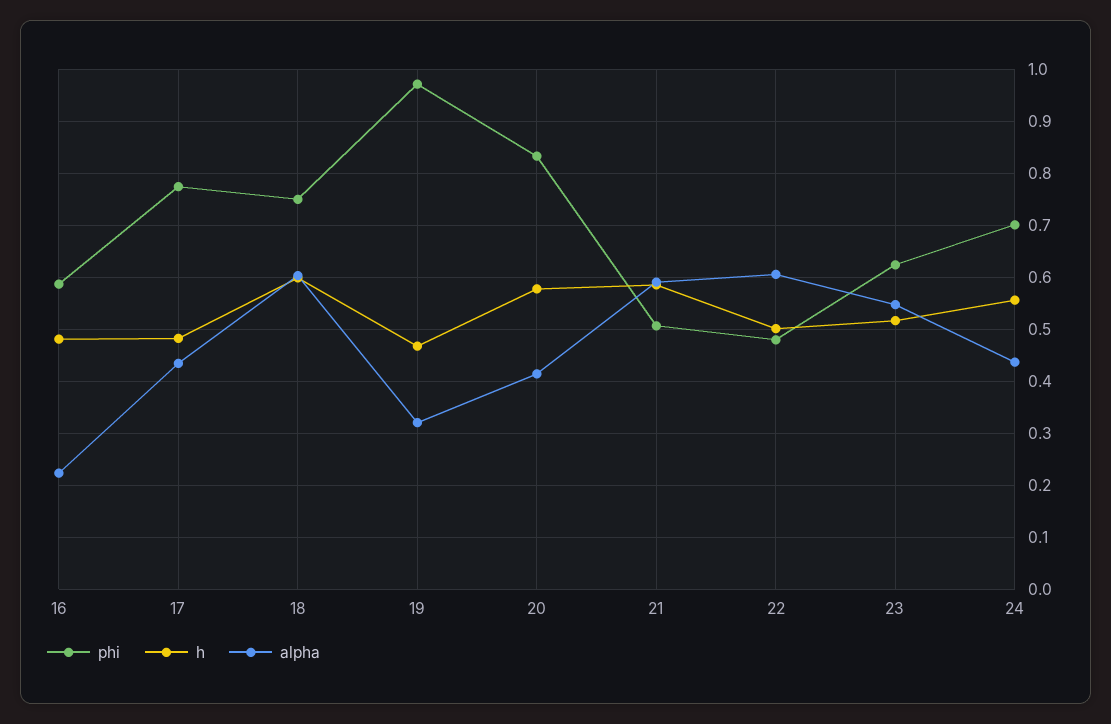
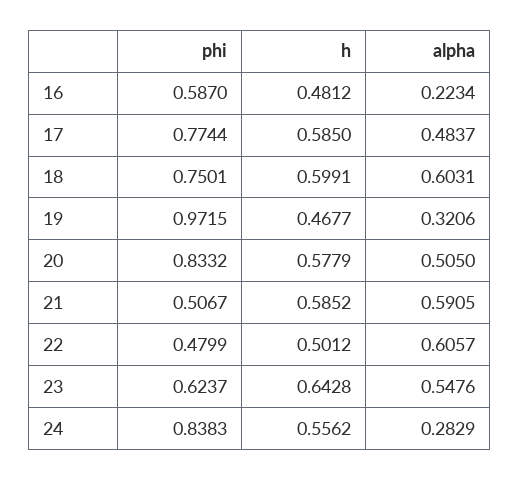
h, 17: 0.48 -> 0.585
alpha, 17: 0.44 -> 0.4837
alpha, 20: 0.42 -> 0.505
h, 23: 0.52 -> 0.6428
phi, 24: 0.7 -> 0.8383
alpha, 24: 0.44 -> 0.2829

